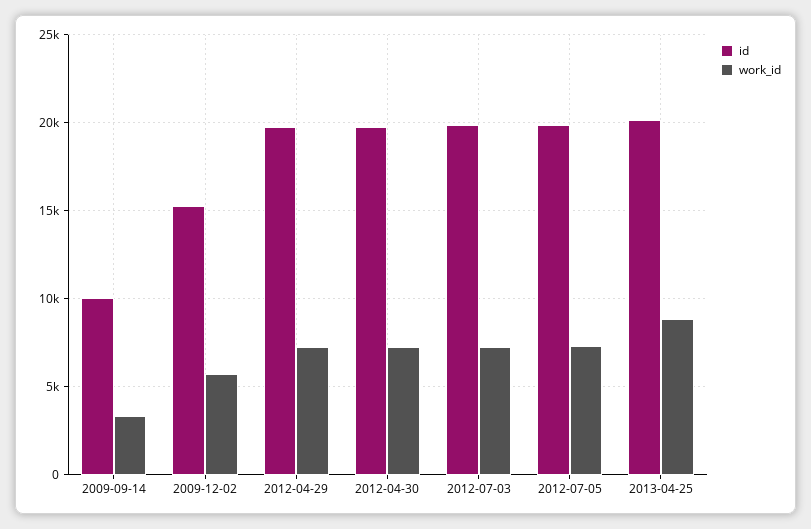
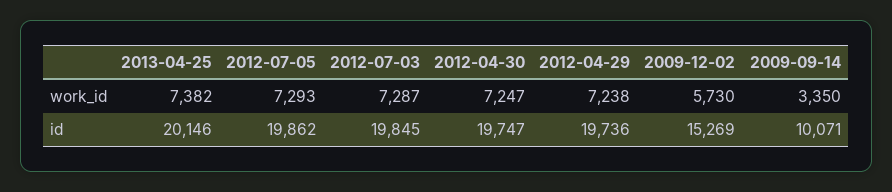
work_id, 2013-04-25: 9000 -> 7382

